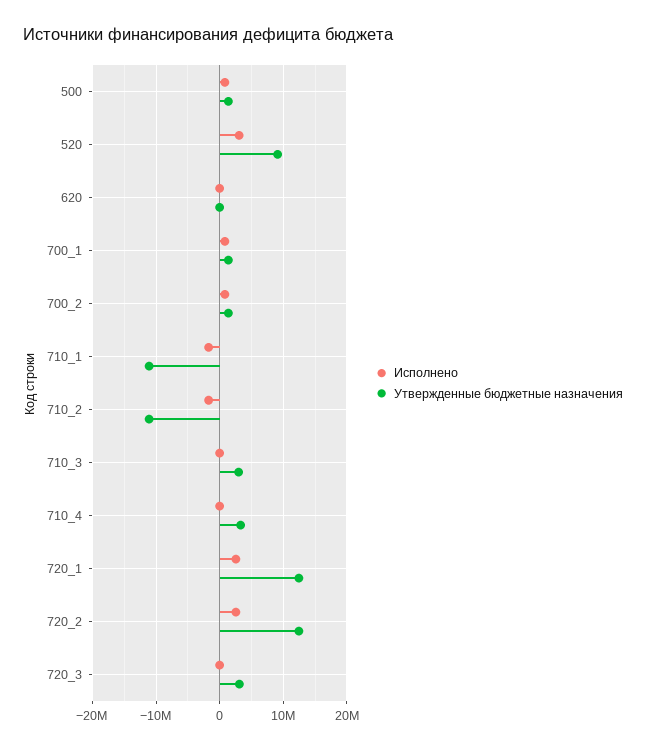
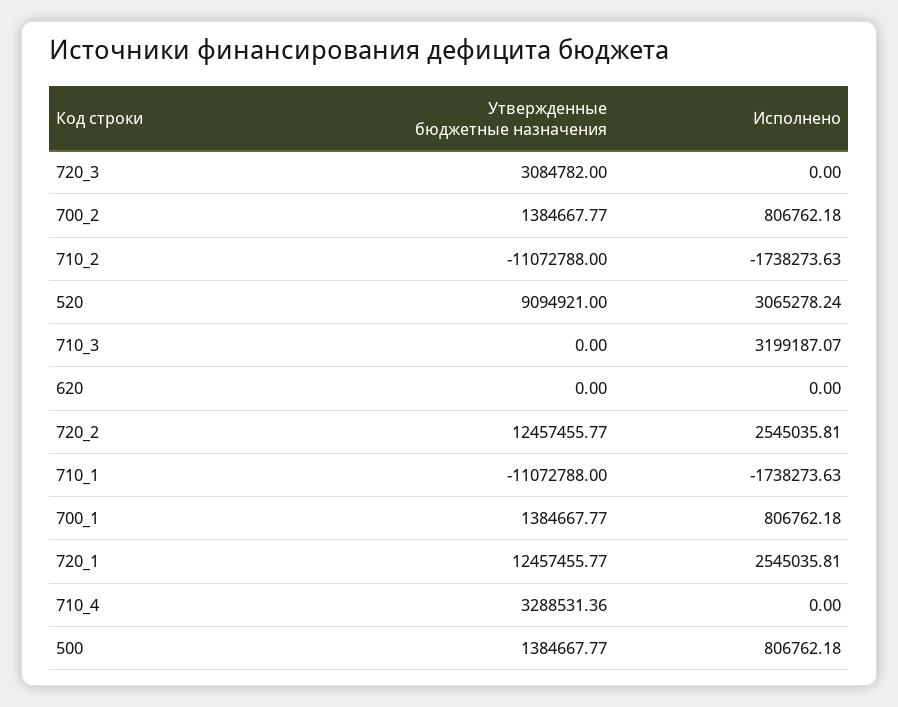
Исполнено, 710_3: 0 -> 3199187.07
Утвержденные бюджетные назначения, 710_3: 3000000 -> 0

